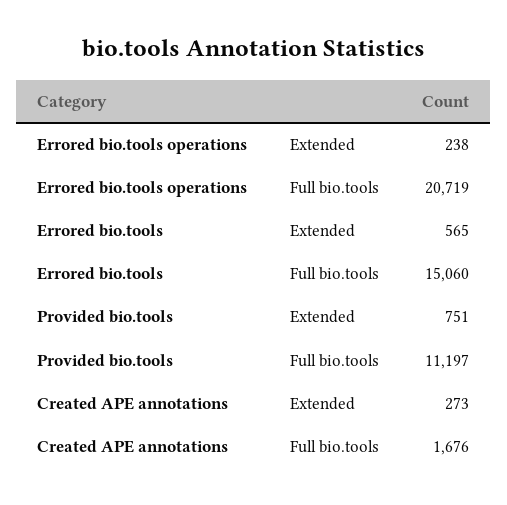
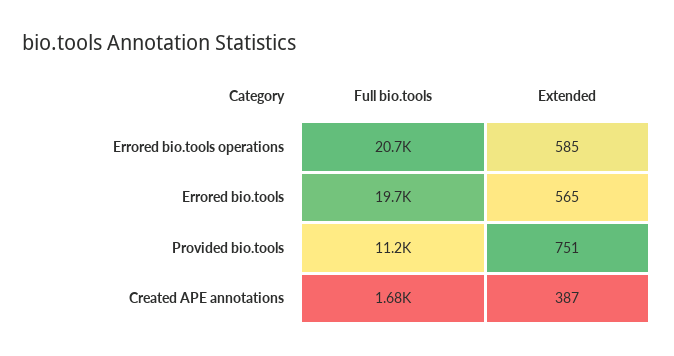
Errored bio.tools operations, Extended: 238 -> 585
Errored bio.tools, Full bio.tools: 15060 -> 19700
Created APE annotations, Extended: 273 -> 387

